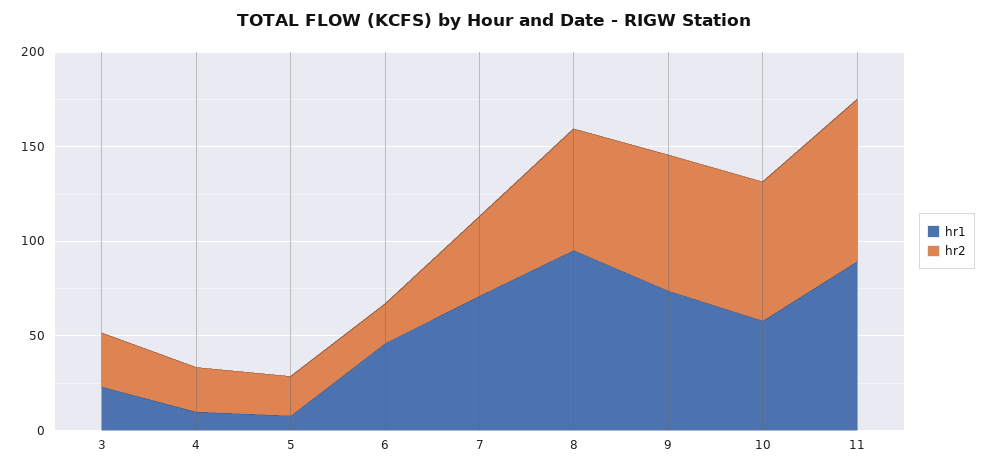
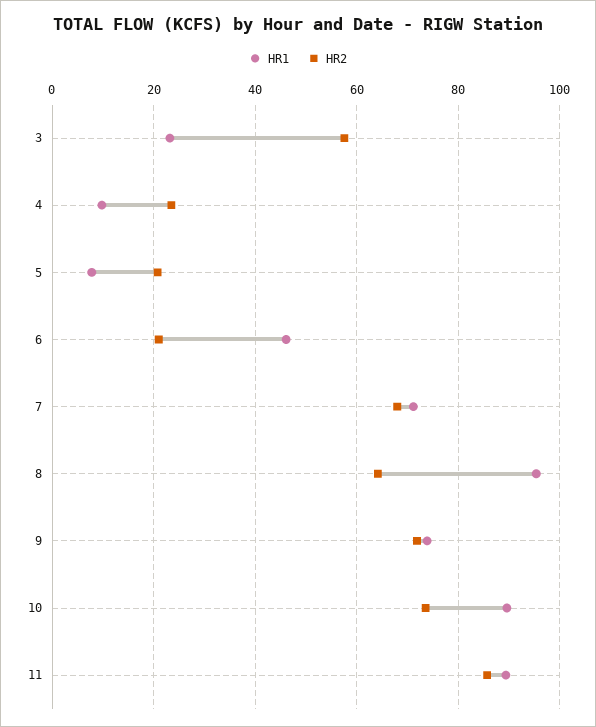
hr2, 3: 30 -> 58
hr2, 7: 40 -> 68
hr1, 10: 60 -> 90

